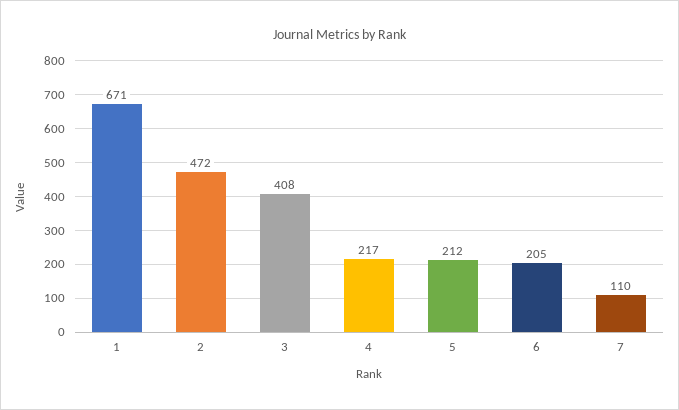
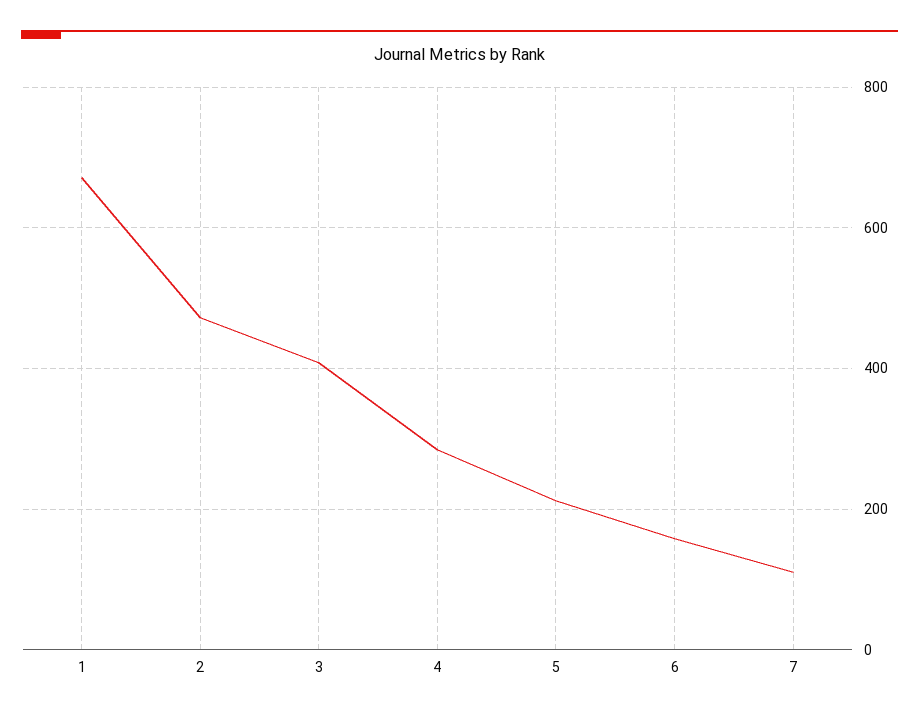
4: 217 -> 280
6: 205 -> 160

